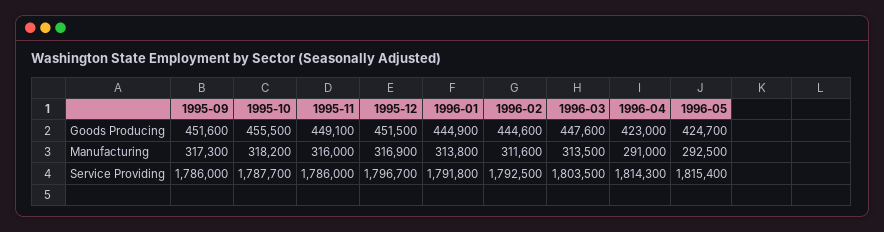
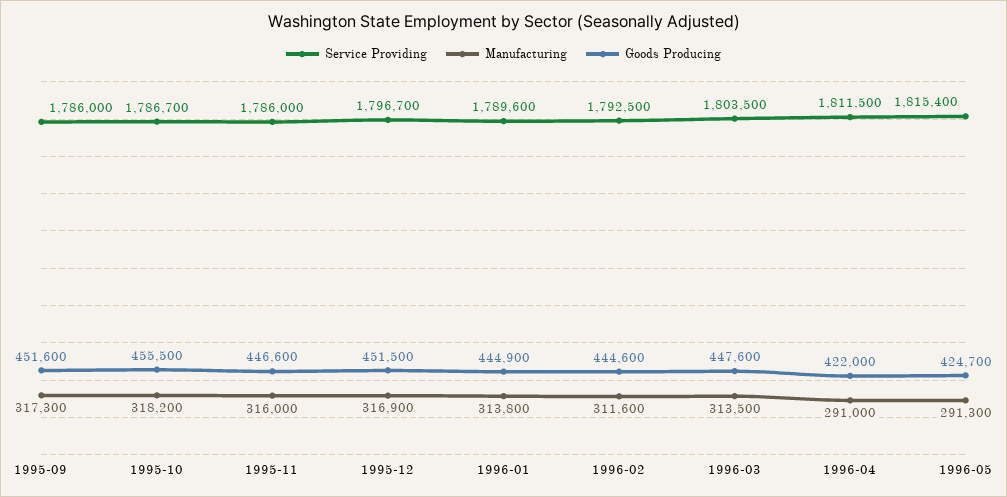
Goods Producing, 1995-11: 449100 -> 446600
Goods Producing, 1996-04: 423000 -> 422000
Manufacturing, 1996-05: 292500 -> 291300
Service Providing, 1995-10: 1787700 -> 1786700
Service Providing, 1996-01: 1791800 -> 1789600
Service Providing, 1996-04: 1814300 -> 1811500

